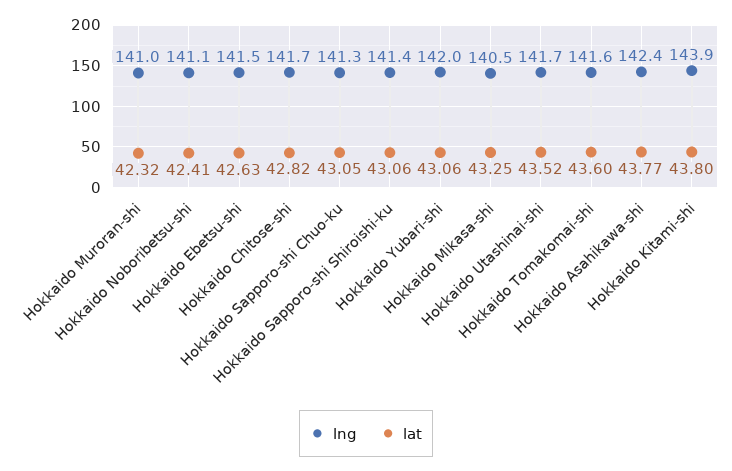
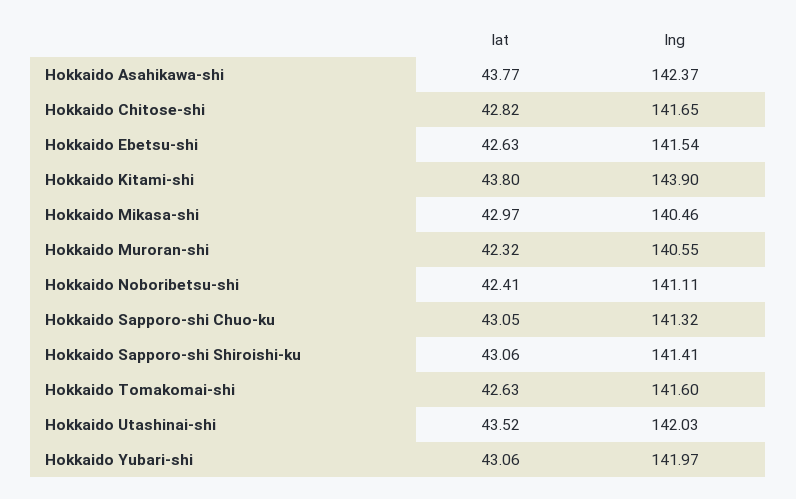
lng, Hokkaido Muroran-shi: 141 -> 140.55
lat, Hokkaido Mikasa-shi: 43.25 -> 42.97
lng, Hokkaido Utashinai-shi: 141.7 -> 142.03
lat, Hokkaido Tomakomai-shi: 43.6 -> 42.63

